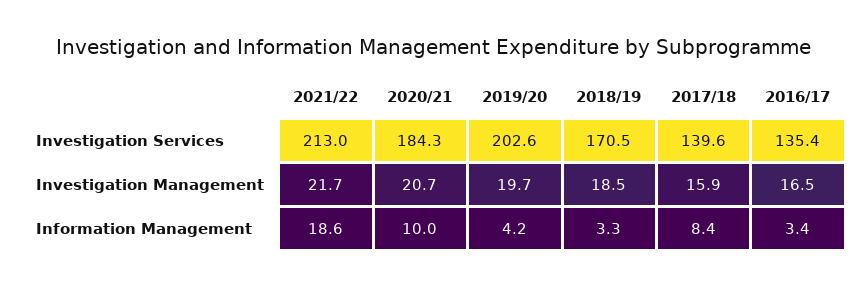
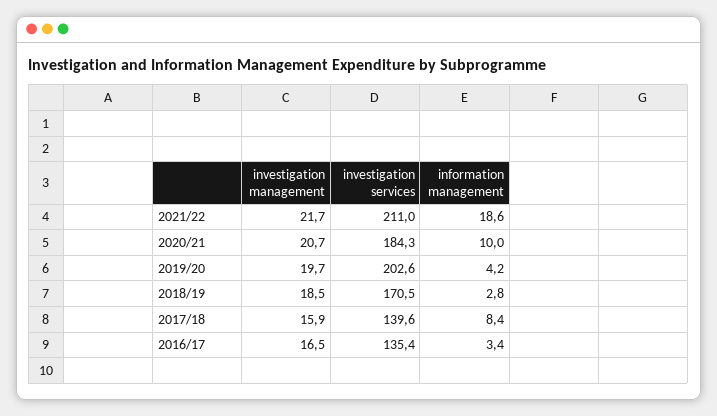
2021/22, Investigation Services: 213 -> 211
2018/19, Information Management: 3.3 -> 2.8

